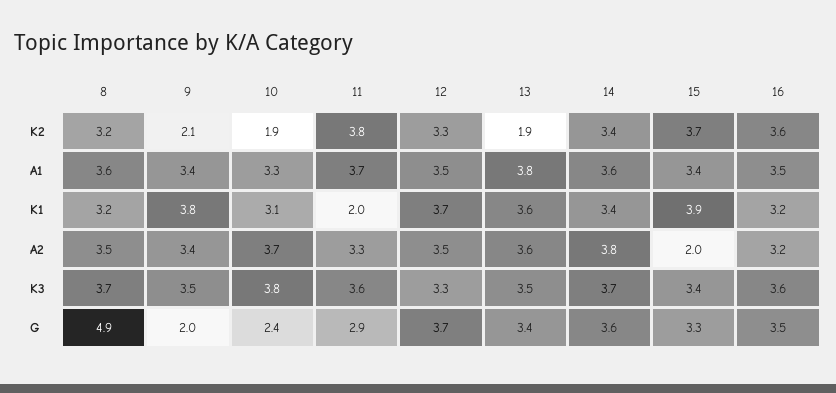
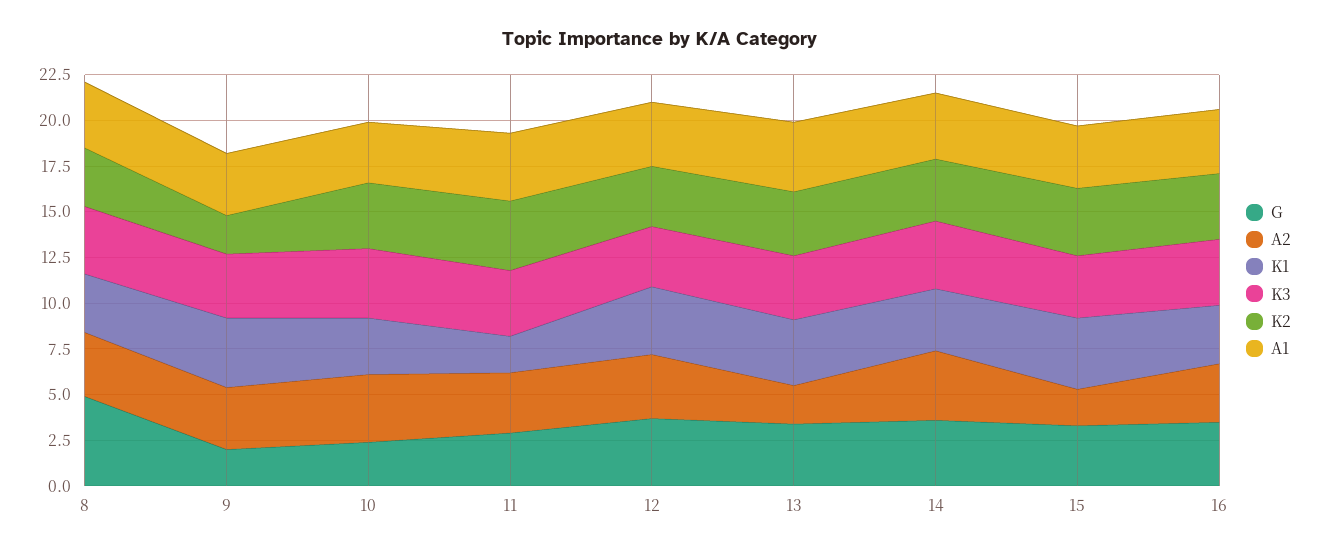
K2, 10: 1.9 -> 3.5
K2, 13: 1.9 -> 3.5
A2, 13: 3.6 -> 2

